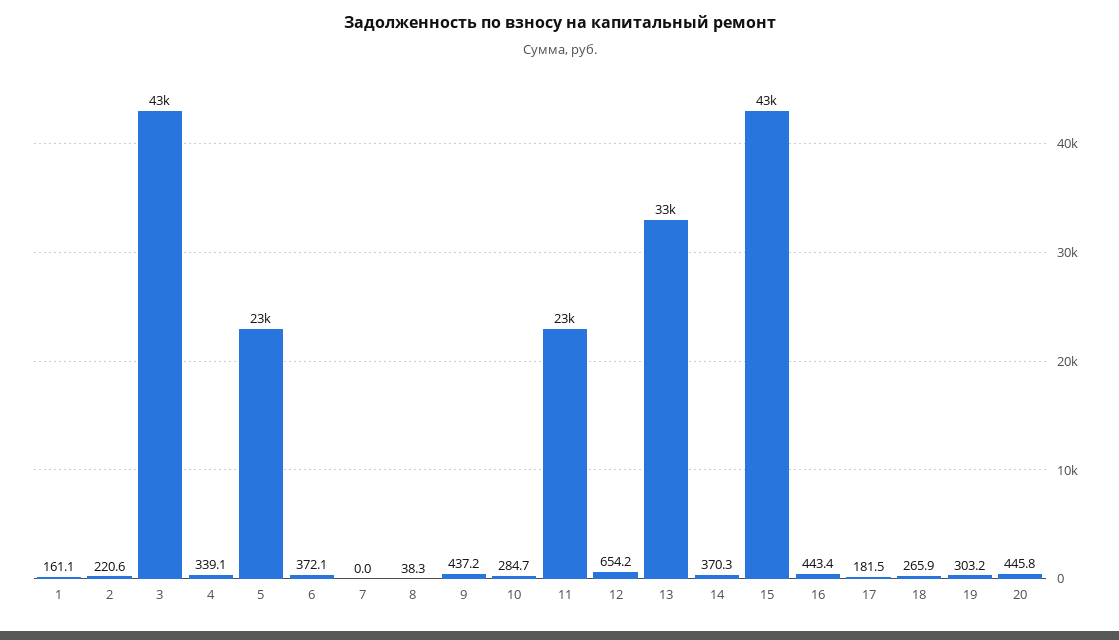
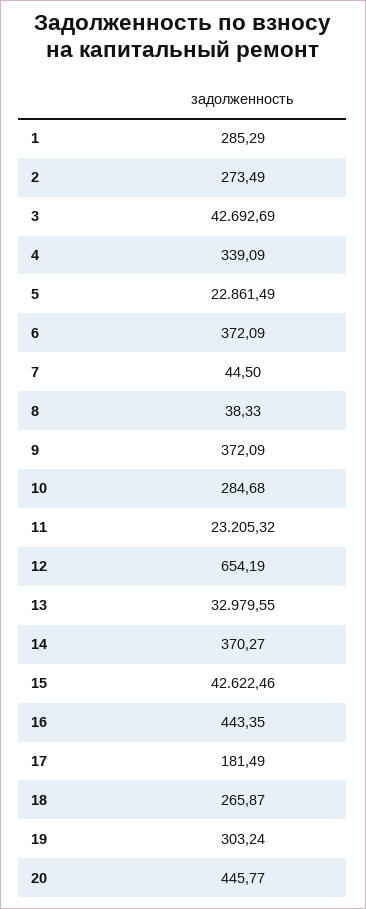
1: 161.1 -> 285.29
2: 220.6 -> 273.49
7: 0 -> 44.5
9: 437.2 -> 372.09

